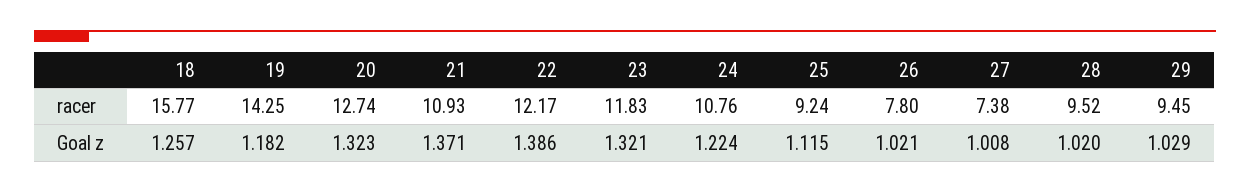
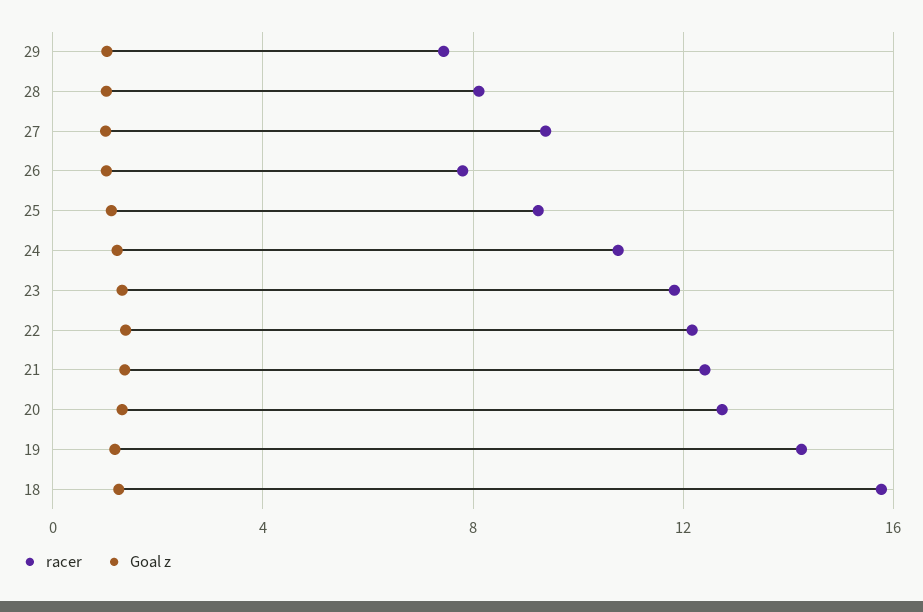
racer, 21: 10.93 -> 12.5
racer, 27: 7.38 -> 9.5
racer, 28: 9.52 -> 8
racer, 29: 9.45 -> 7.5

